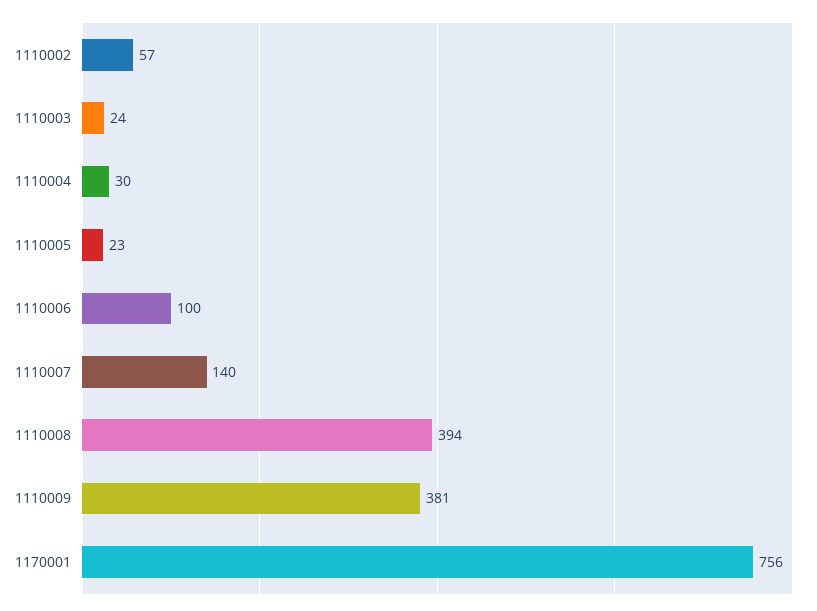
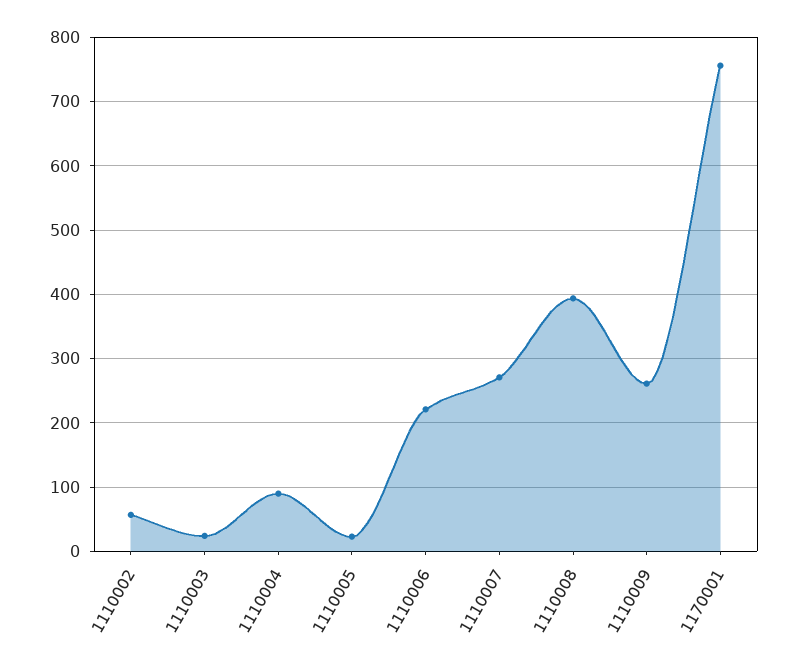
1110004: 30 -> 90
1110006: 100 -> 220
1110007: 140 -> 270
1110009: 381 -> 260

